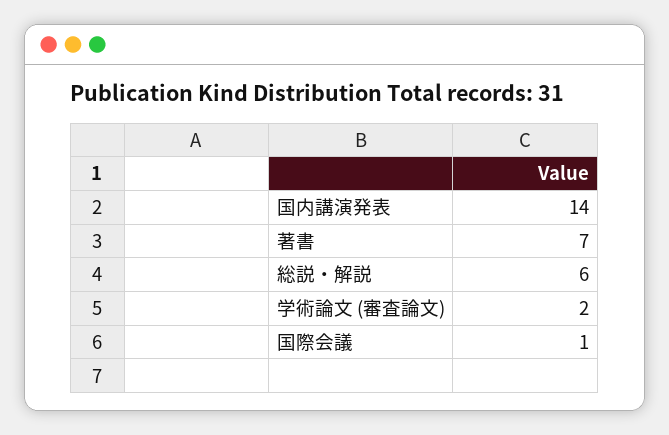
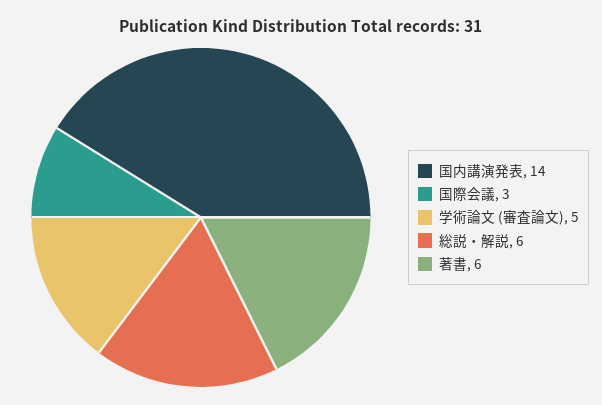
著書: 7 -> 6
学術論文 (審査論文): 2 -> 5
国際会議: 1 -> 3

